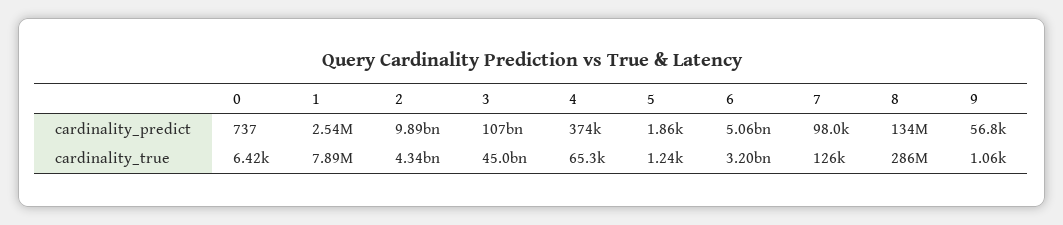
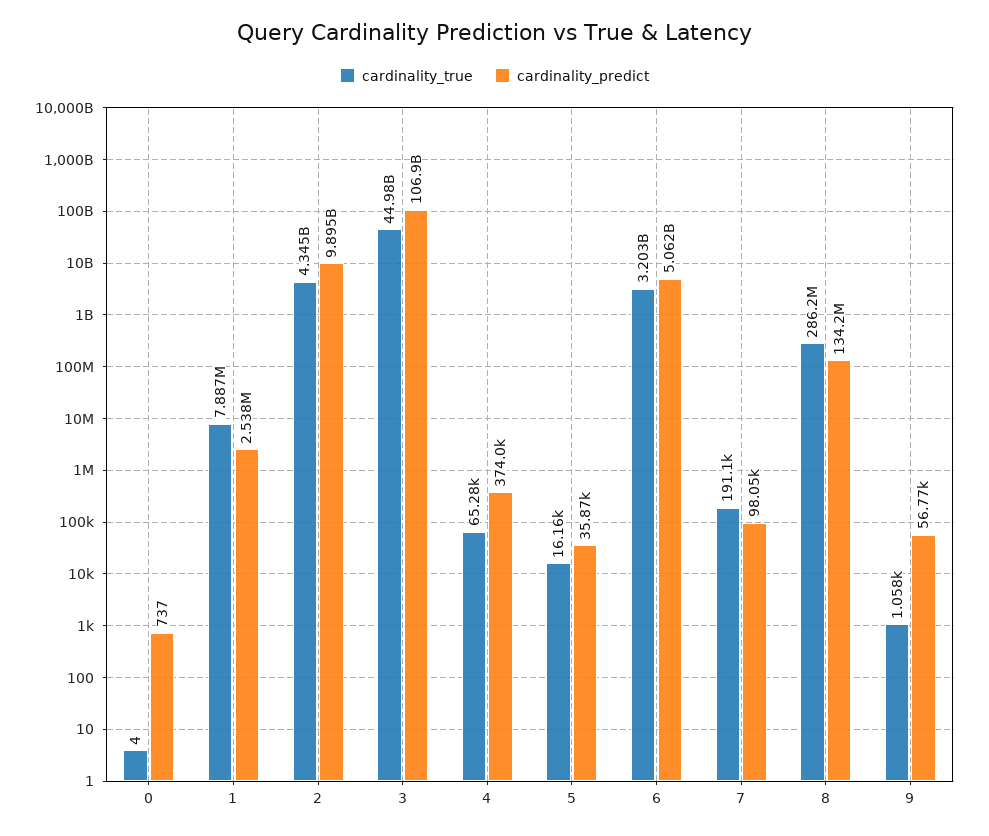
cardinality_predict, 5: 1860 -> 35870
cardinality_true, 0: 6420 -> 4
cardinality_true, 5: 1240 -> 16160
cardinality_true, 7: 126000 -> 191100

